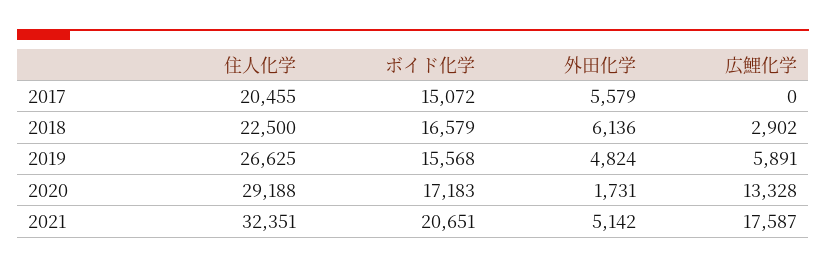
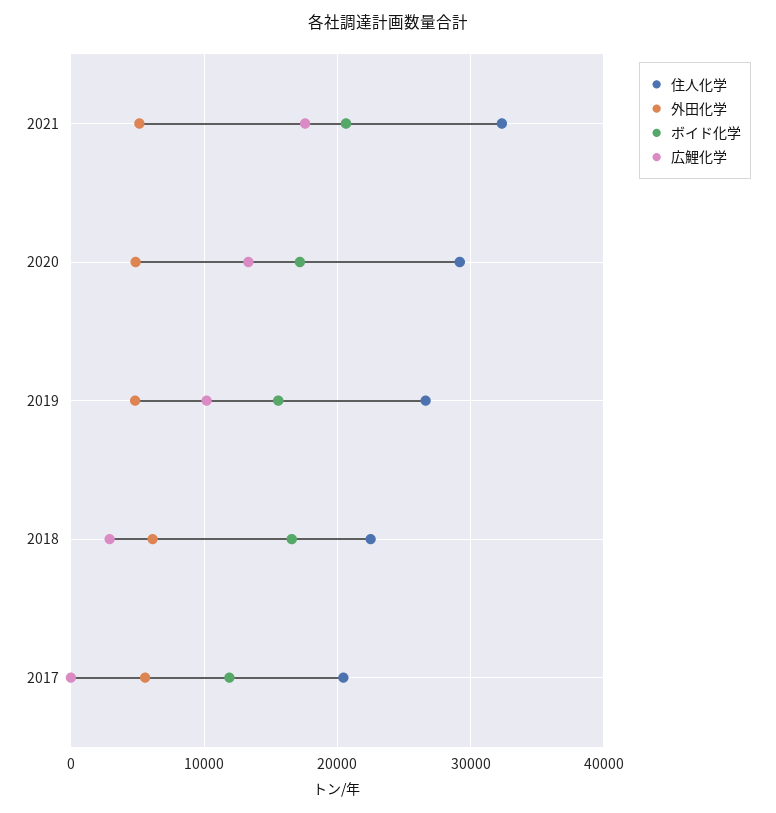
ボイド化学, 2017: 15072 -> 12000
広鯉化学, 2019: 5891 -> 10000
外田化学, 2020: 1731 -> 5000

